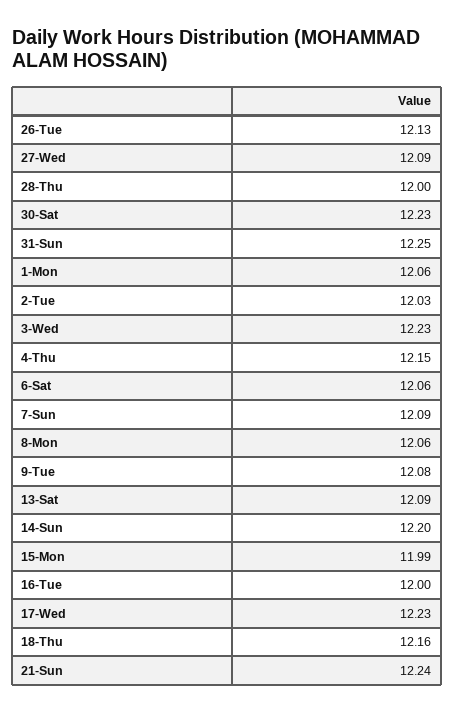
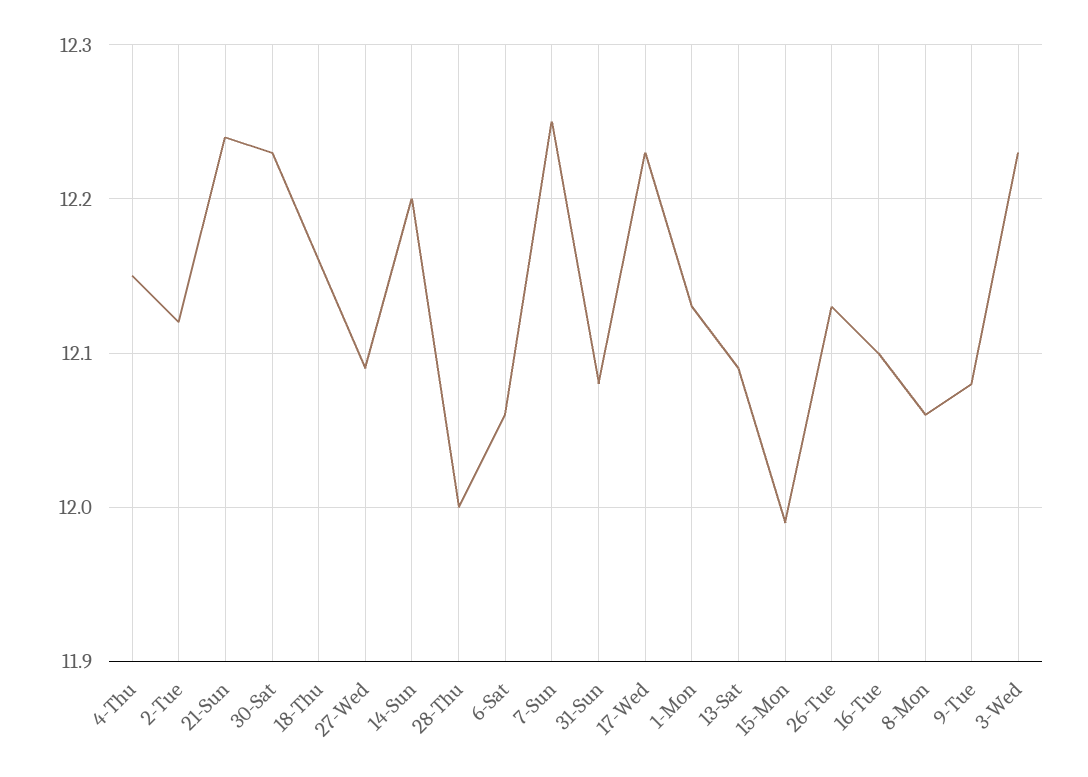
31-Sun: 12.25 -> 12.08
1-Mon: 12.06 -> 12.13
2-Tue: 12.03 -> 12.12
7-Sun: 12.09 -> 12.25
16-Tue: 12 -> 12.1

